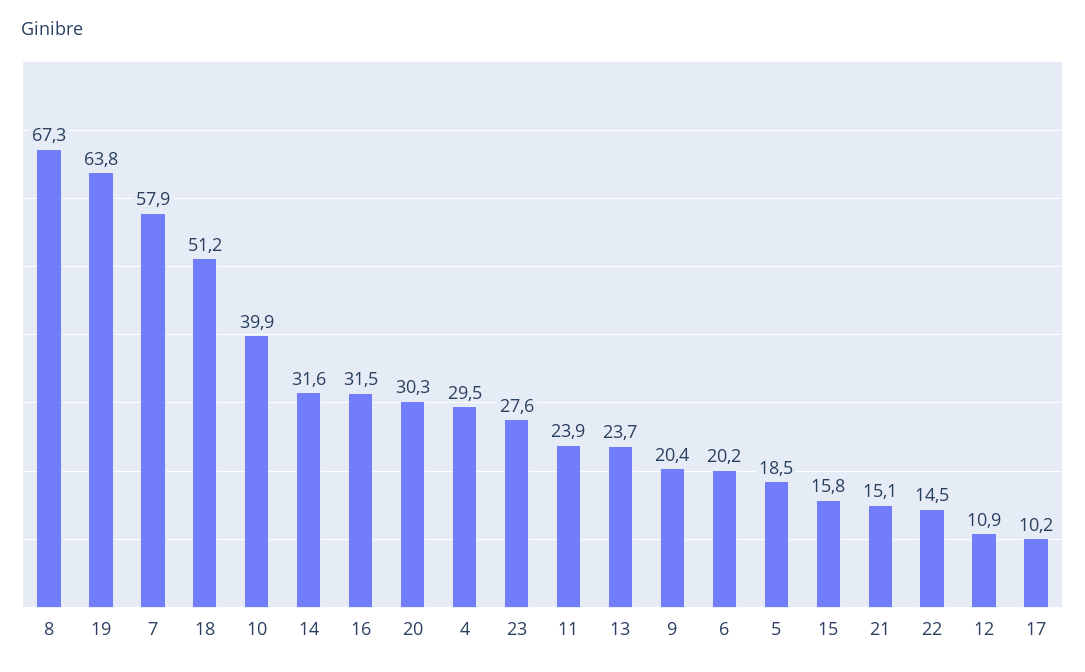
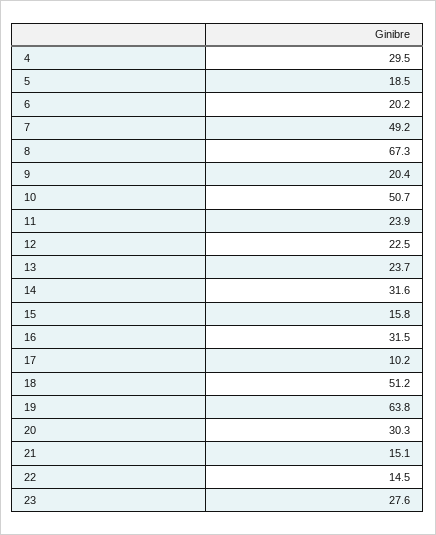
7: 57.9 -> 49.2
10: 39.9 -> 50.7
12: 10.9 -> 22.5

